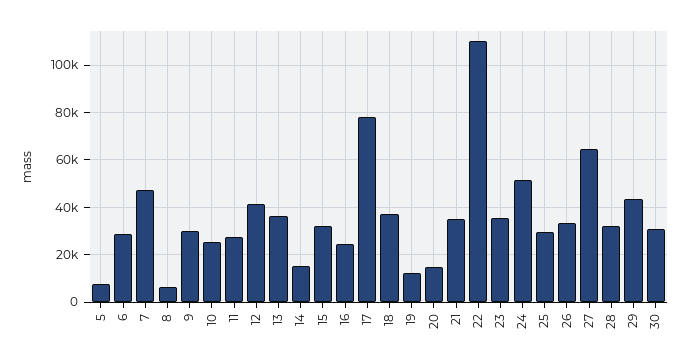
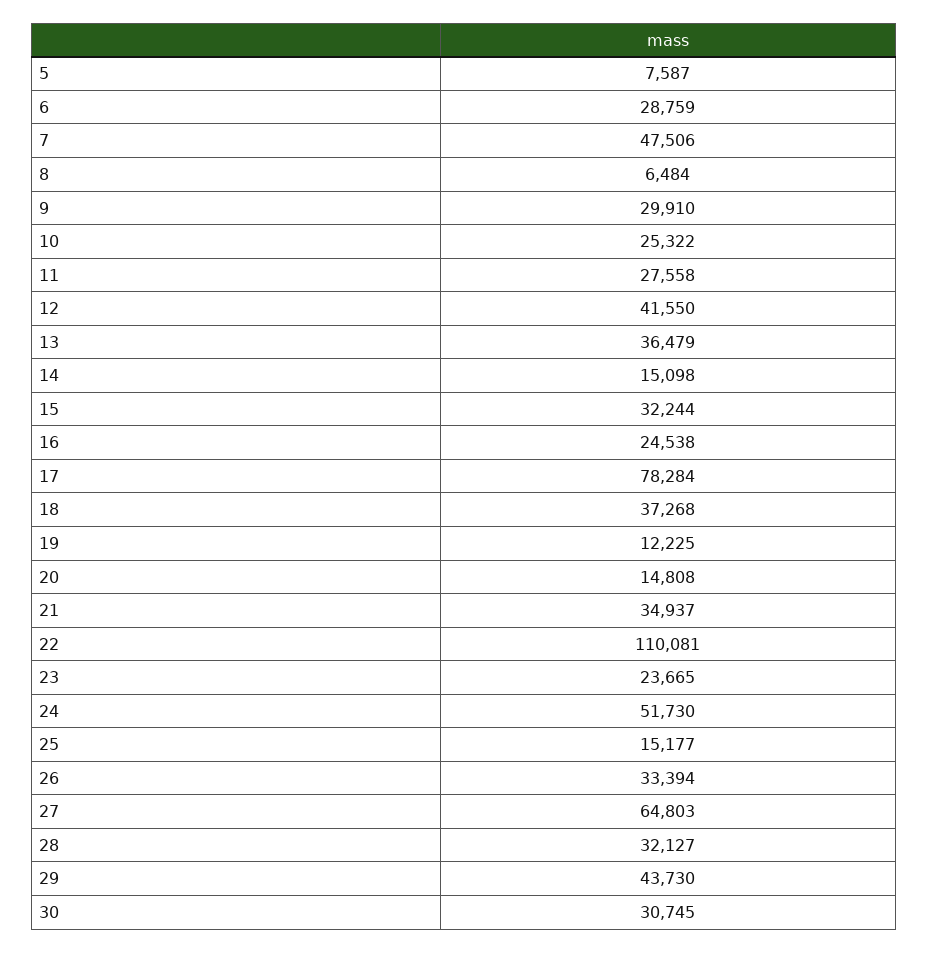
23: 35000 -> 23665
25: 30000 -> 15177

